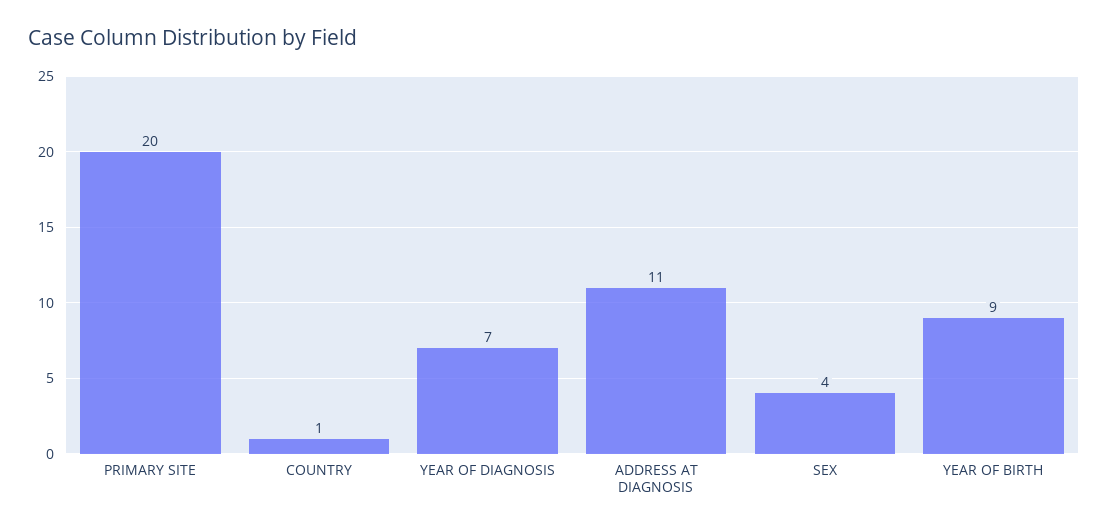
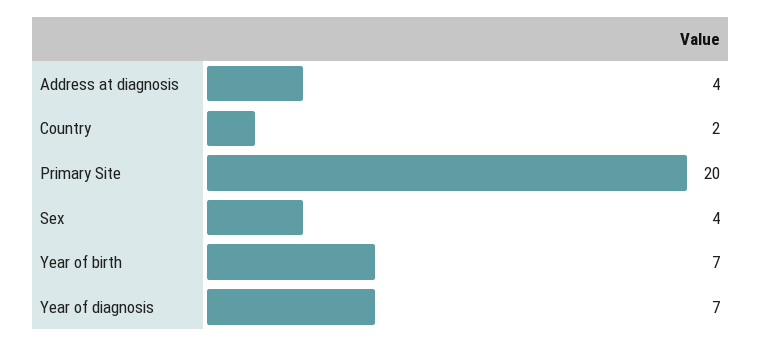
COUNTRY: 1 -> 2
ADDRESS AT DIAGNOSIS: 11 -> 4
YEAR OF BIRTH: 9 -> 7

